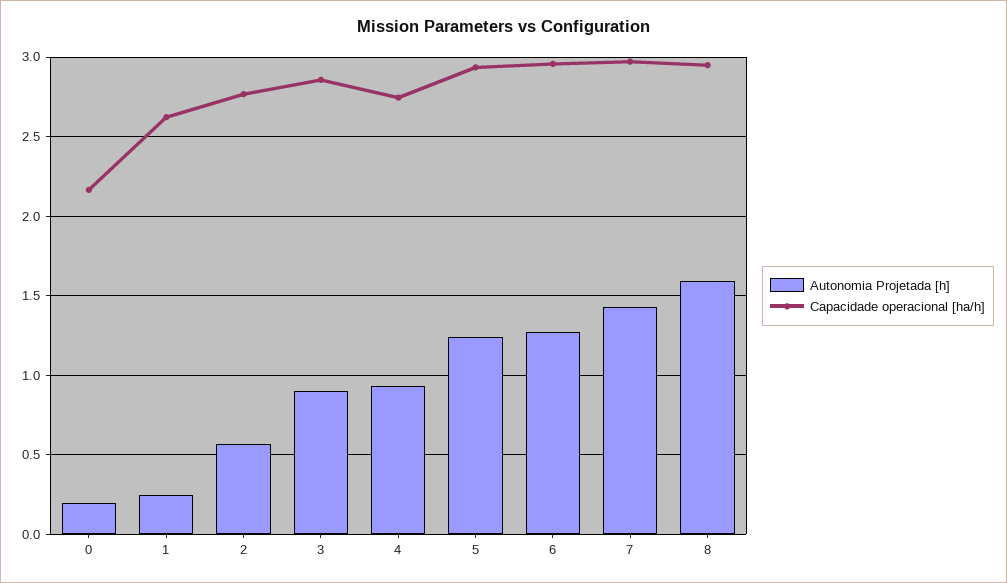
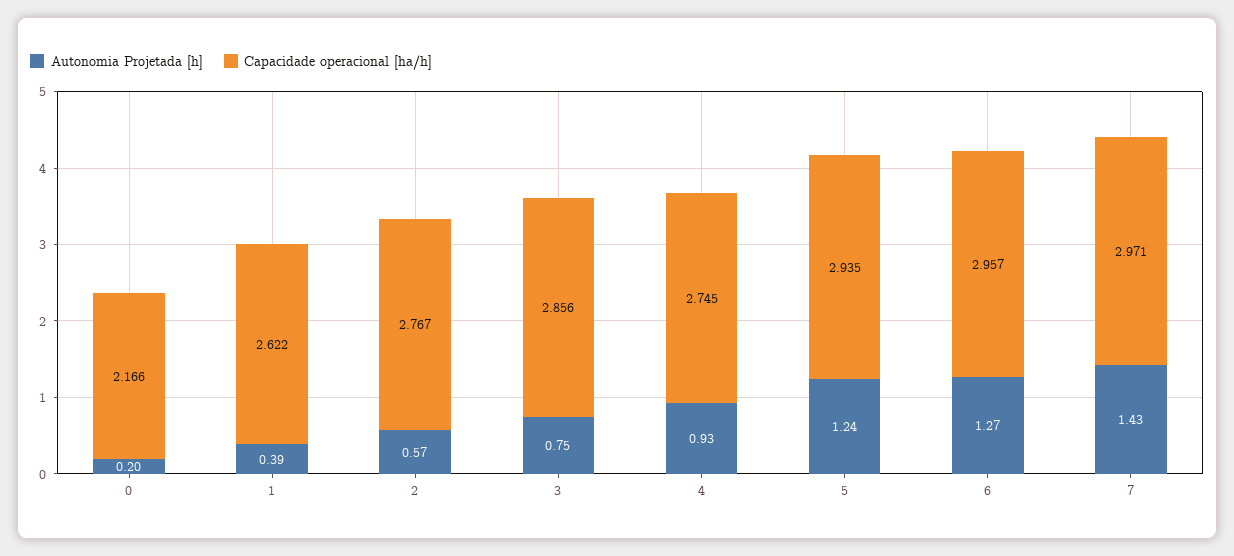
Autonomia Projetada [h], 1: 0.25 -> 0.39
Autonomia Projetada [h], 3: 0.9 -> 0.75
Autonomia Projetada [h], 8: 1.6 -> none
Capacidade operacional [ha/h], 8: 2.95 -> none

